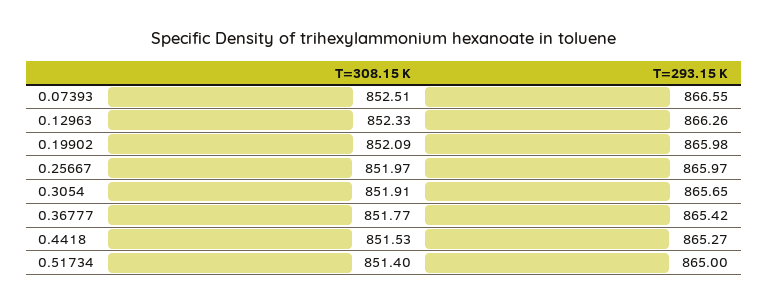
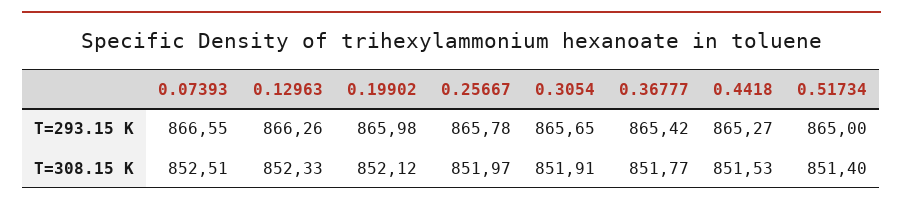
T=308.15 K, 0.19902: 852.09 -> 852.12
T=293.15 K, 0.25667: 865.97 -> 865.78

